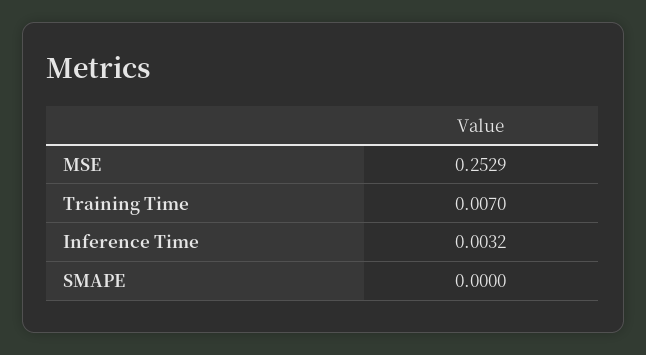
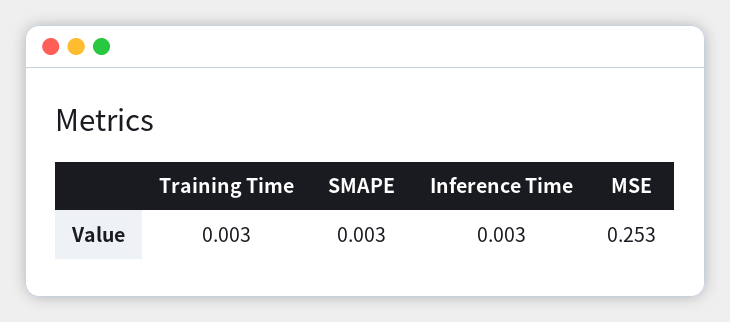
Training Time: 0.007 -> 0.003
SMAPE: 0 -> 0.003

